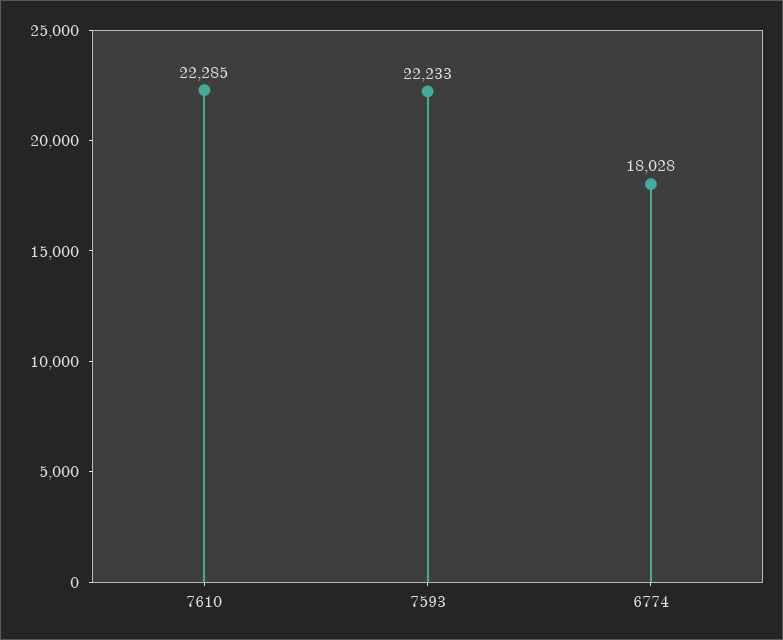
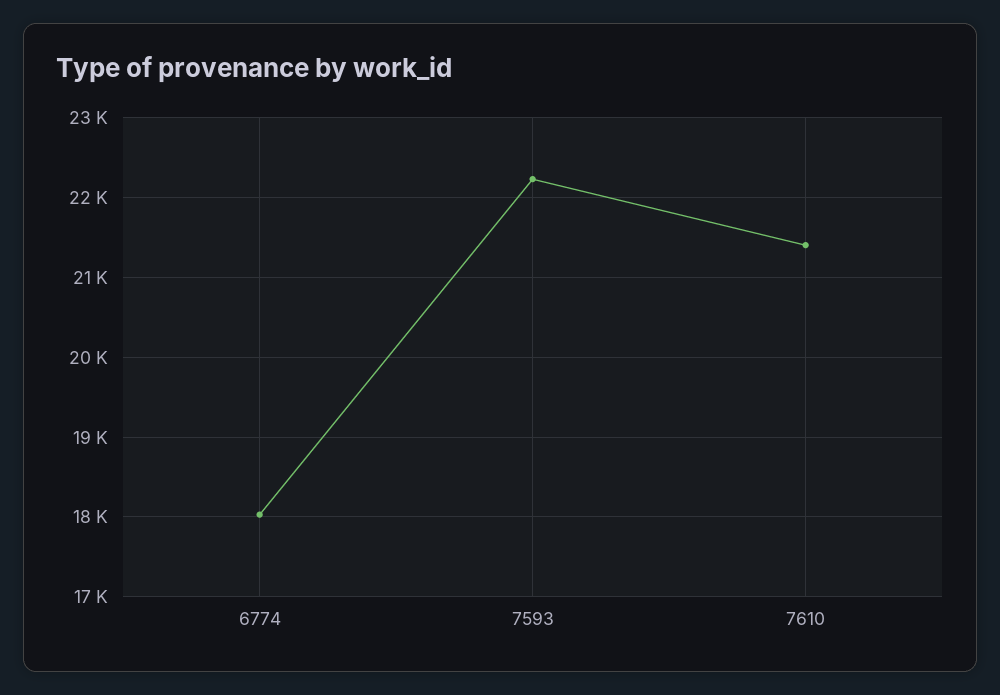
7610: 22285 -> 21400

